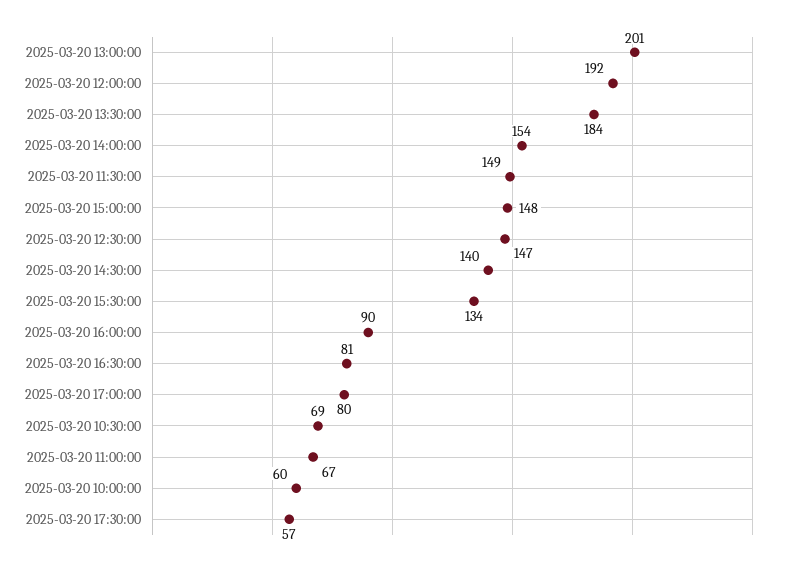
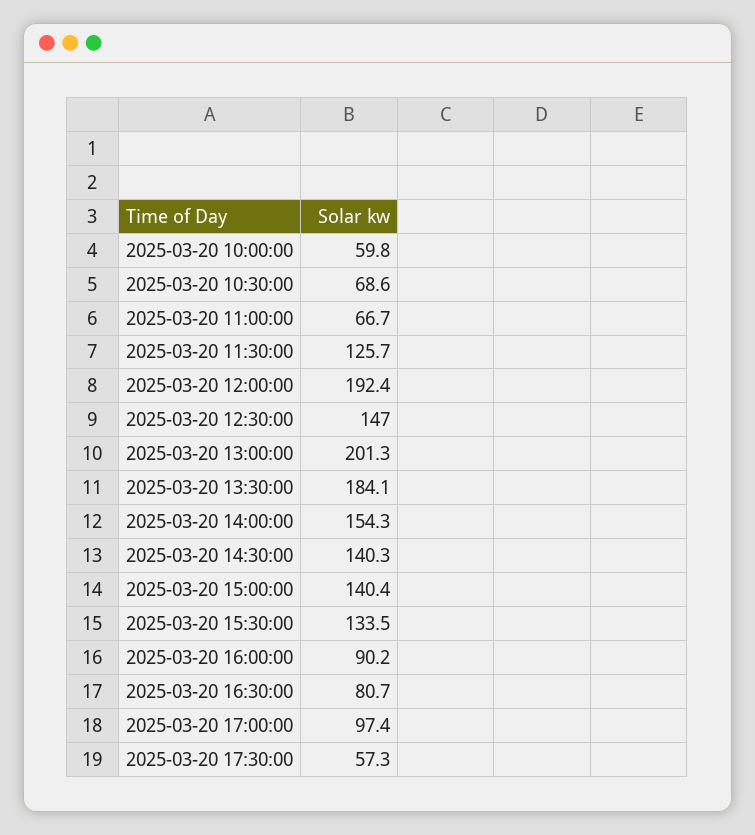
2025-03-20 11:30:00: 149 -> 125.7
2025-03-20 15:00:00: 148 -> 140.4
2025-03-20 17:00:00: 80 -> 97.4

